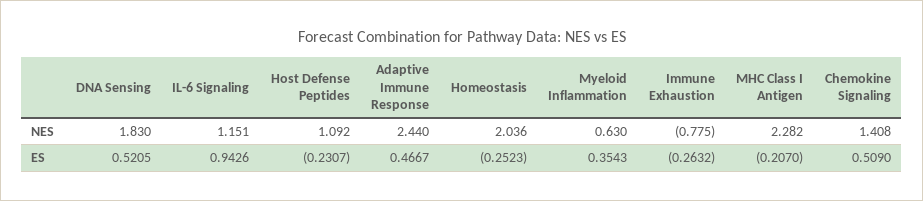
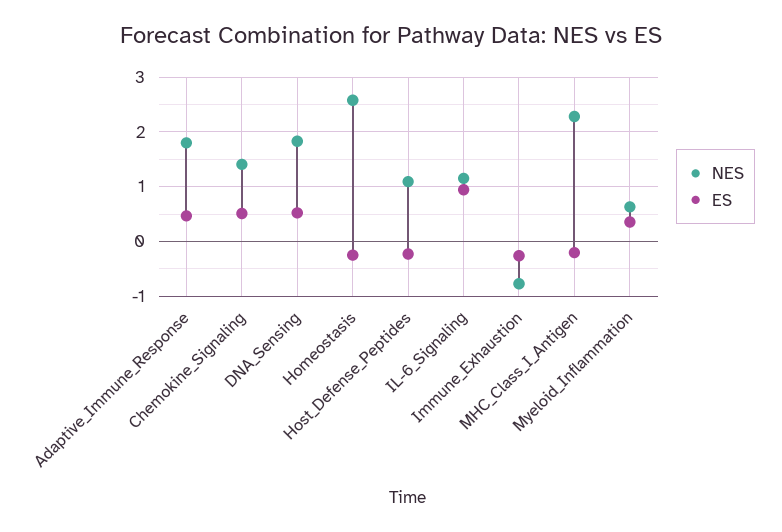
NES, Adaptive Immune Response: 2.44 -> 1.8
NES, Homeostasis: 2.036 -> 2.6

